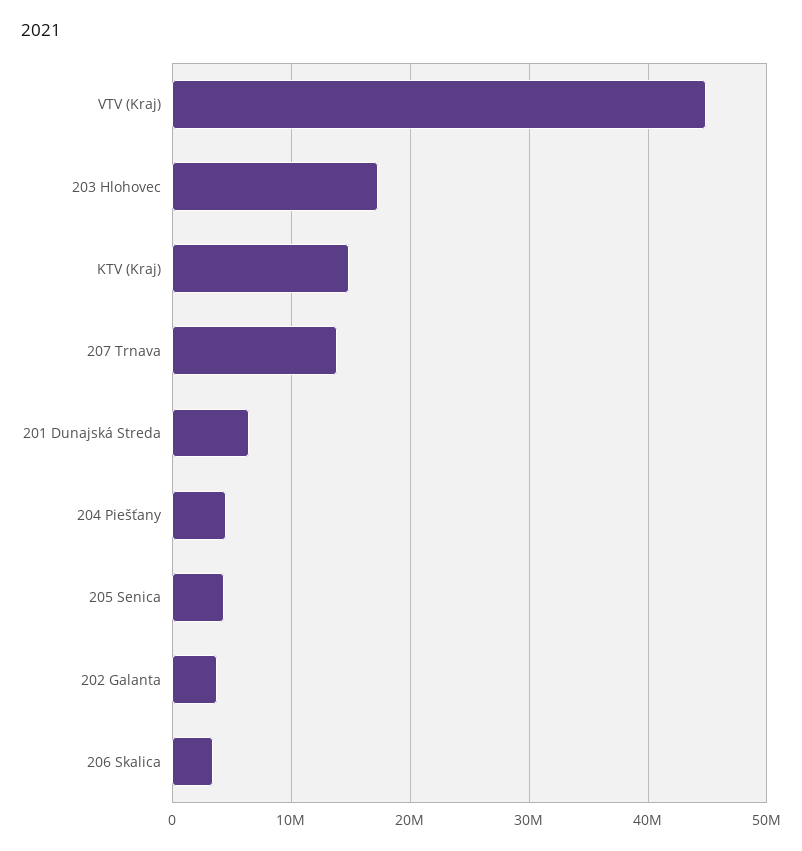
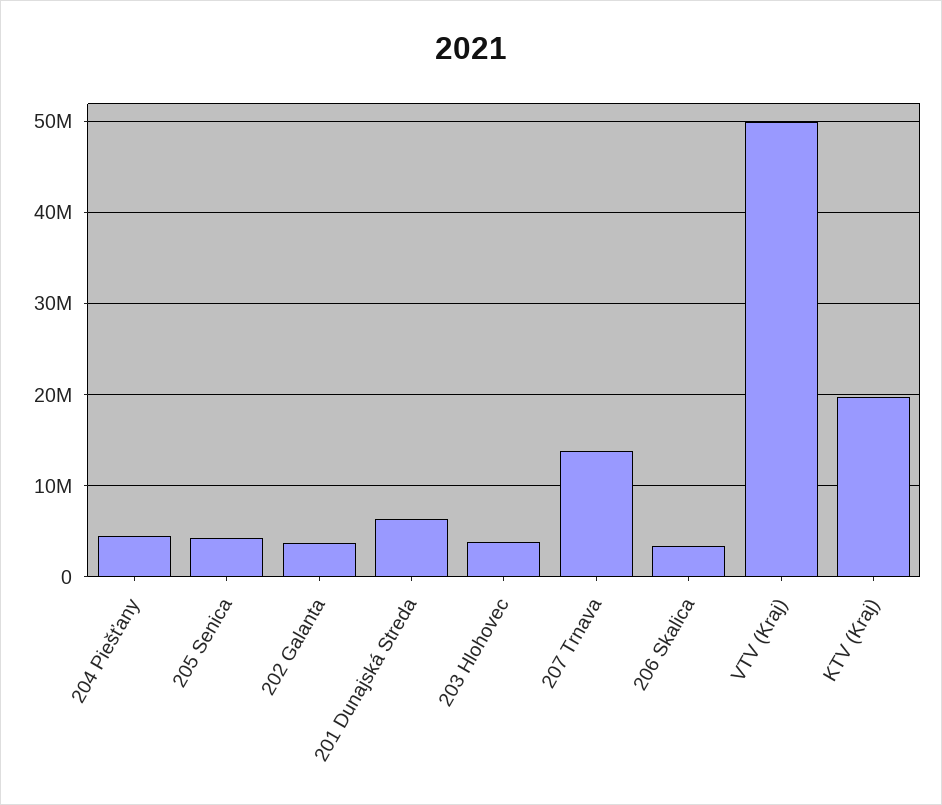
VTV (Kraj): 45000000 -> 50000000
203 Hlohovec: 17000000 -> 4000000
KTV (Kraj): 15000000 -> 20000000

